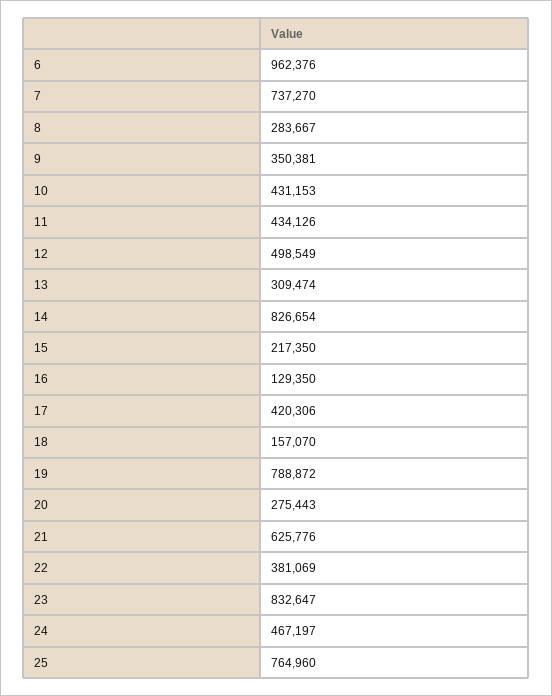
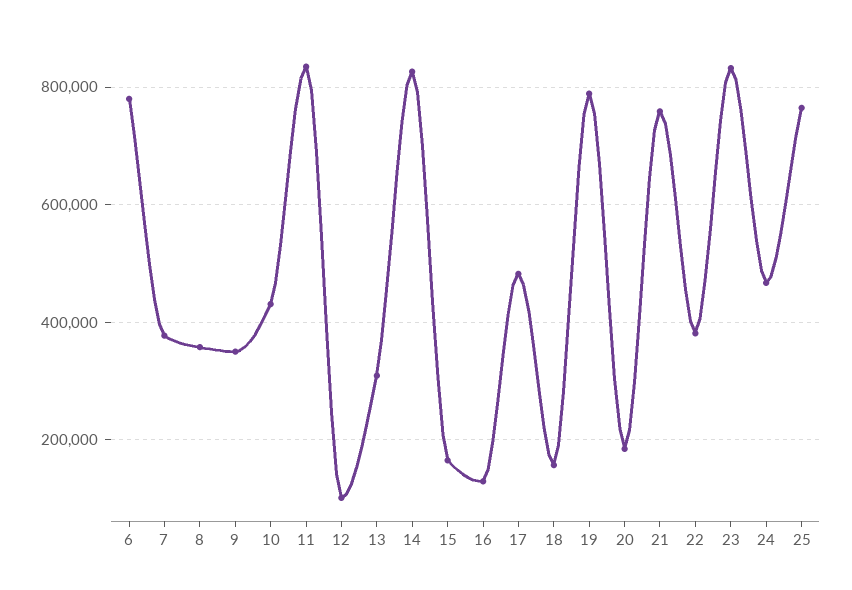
6: 962376 -> 780000
7: 737270 -> 380000
8: 283667 -> 360000
11: 434126 -> 840000
12: 498549 -> 100000
15: 217350 -> 160000
17: 420306 -> 480000
20: 275443 -> 180000
21: 625776 -> 760000

